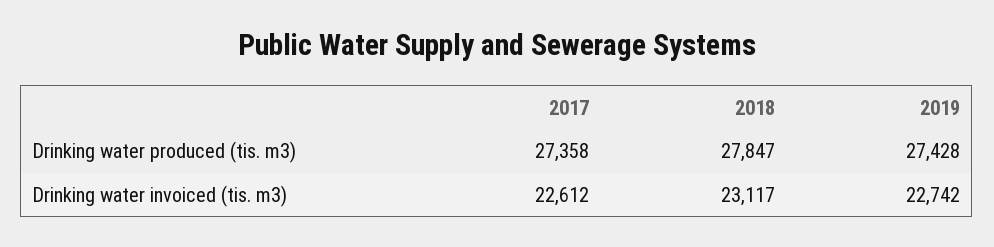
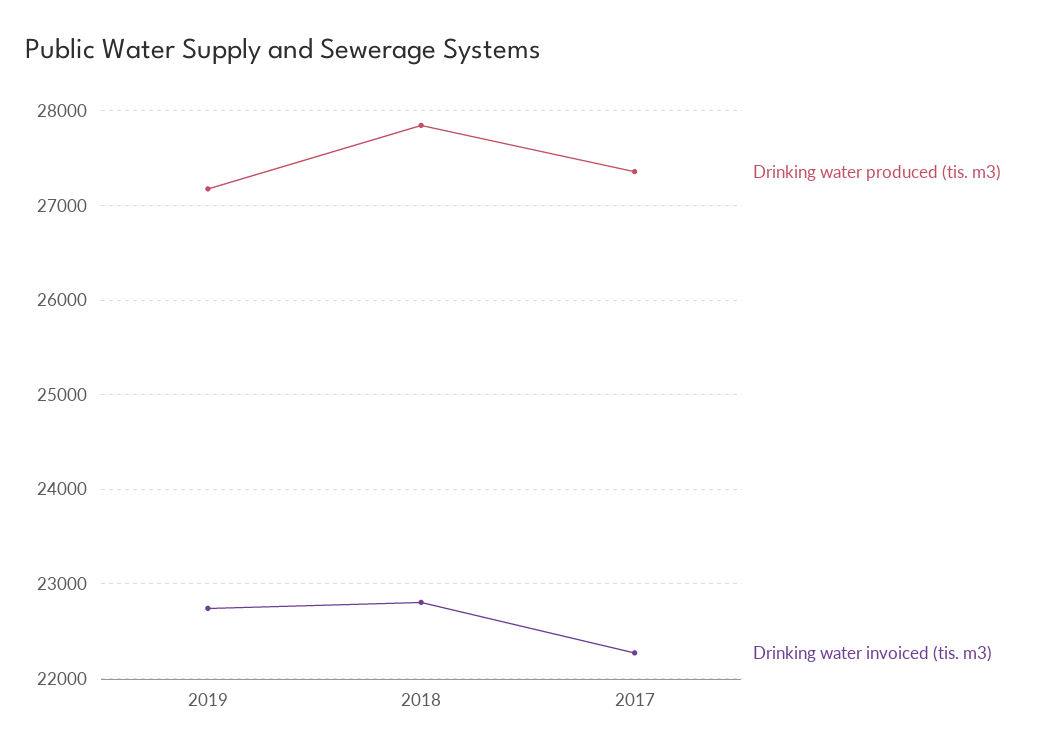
Drinking water produced (tis. m3), 2019: 27428 -> 27200
Drinking water invoiced (tis. m3), 2017: 22612 -> 22300
Drinking water invoiced (tis. m3), 2018: 23117 -> 22800

